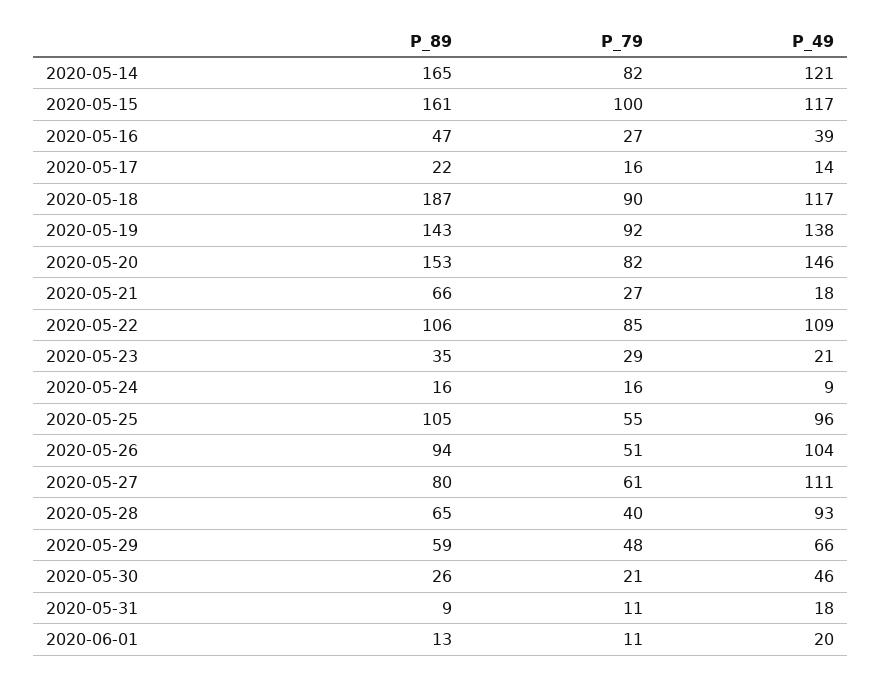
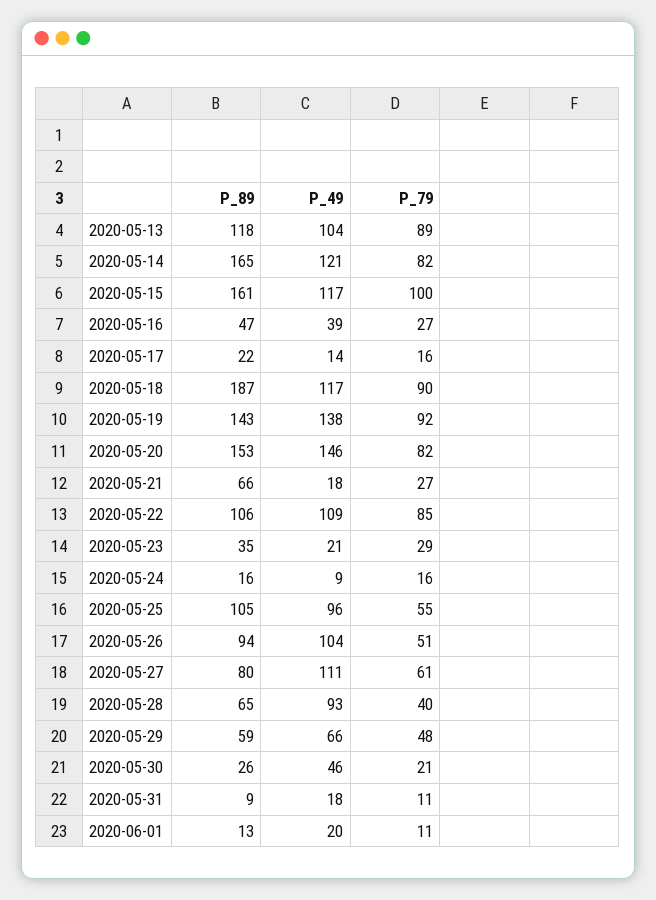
P_89, 2020-05-13: none -> 118
P_49, 2020-05-13: none -> 104
P_79, 2020-05-13: none -> 89

